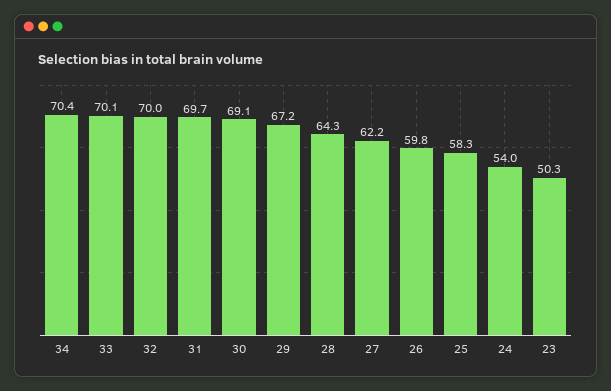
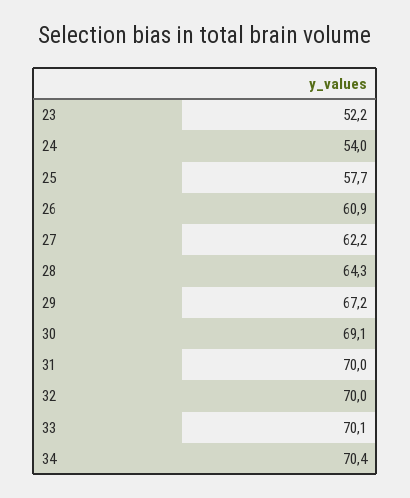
31: 69.7 -> 70
26: 59.8 -> 60.9
25: 58.3 -> 57.7
23: 50.3 -> 52.2

